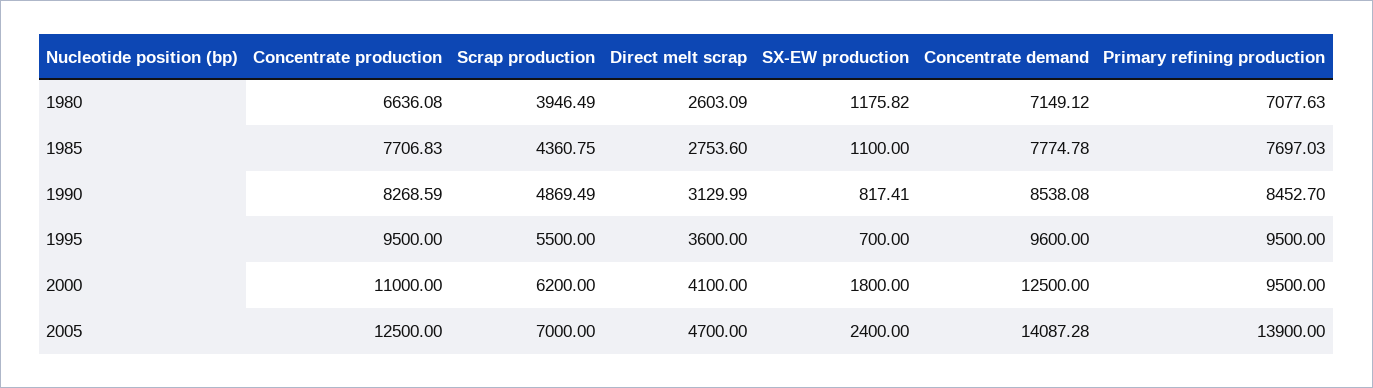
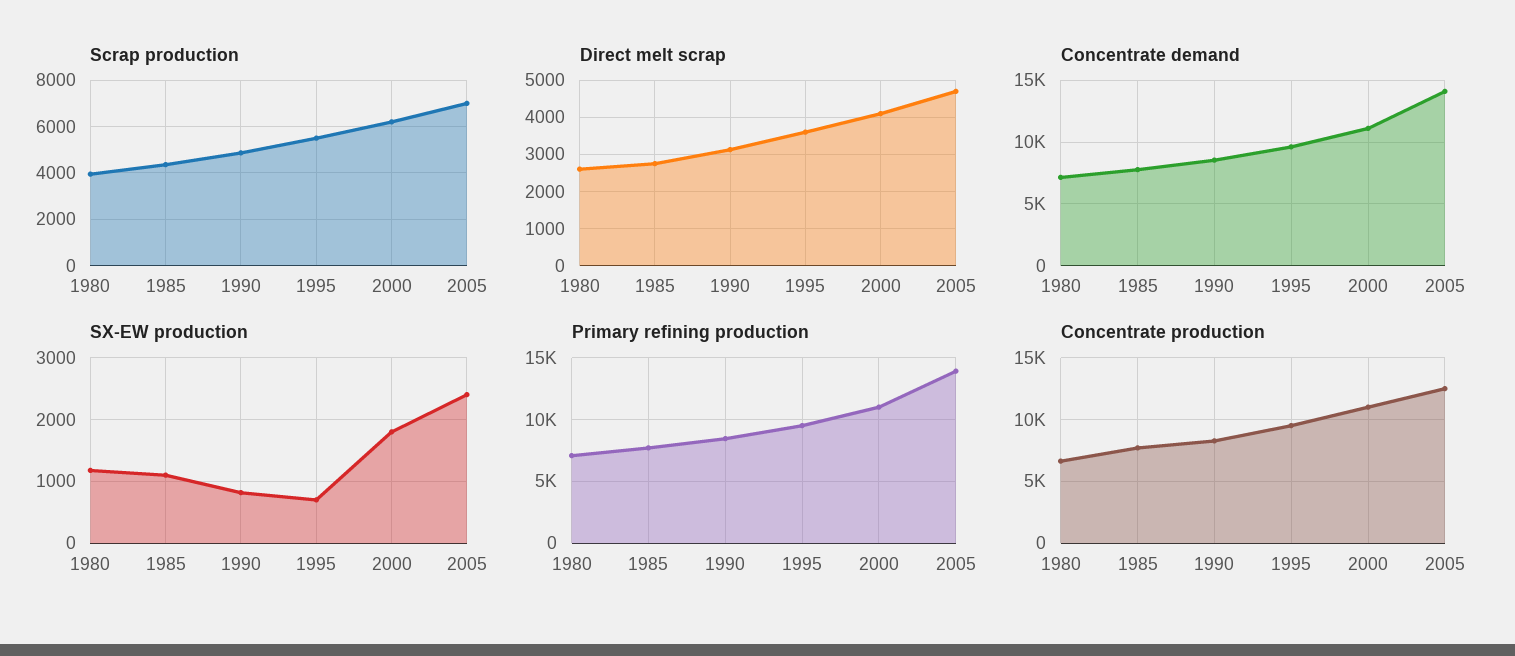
Concentrate demand, 2000: 12500 -> 11000
Primary refining production, 2000: 9500 -> 11000

